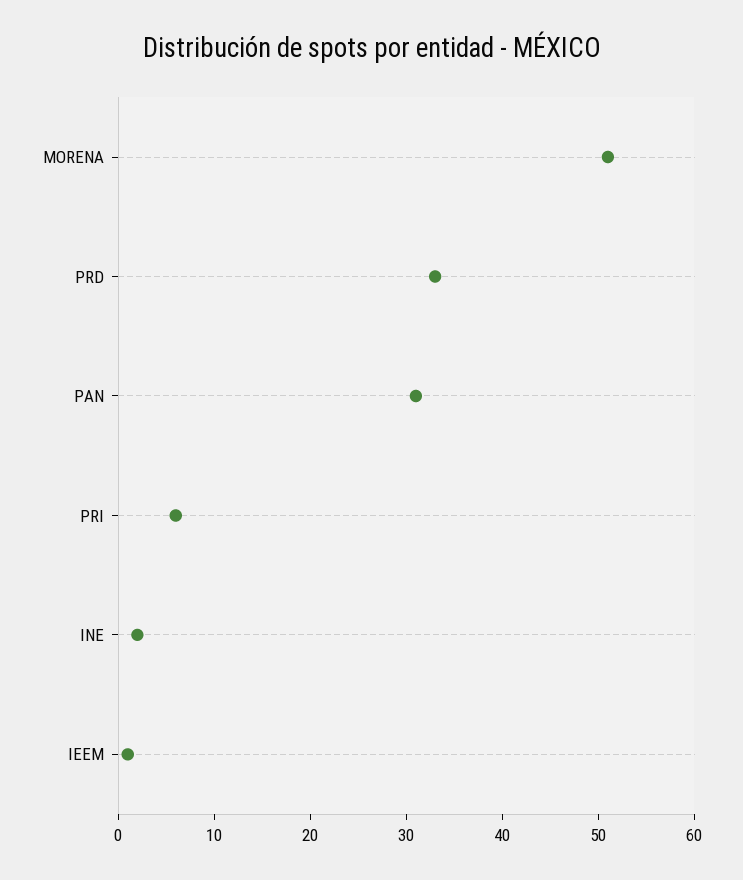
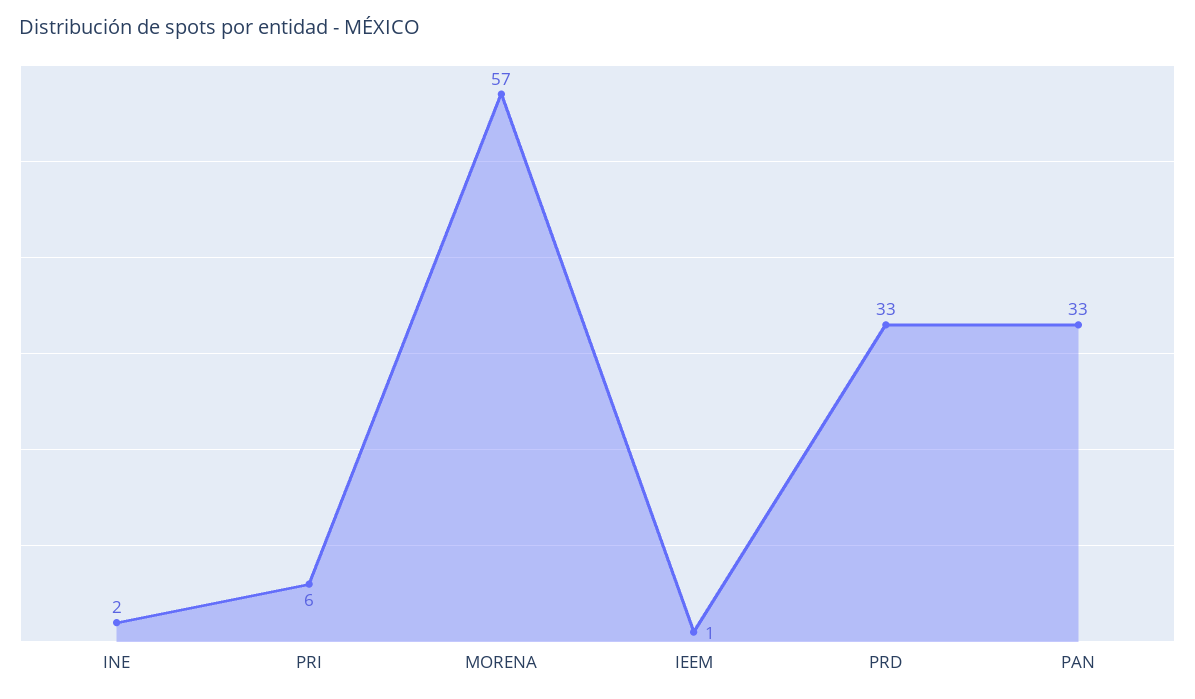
MORENA: 51 -> 57
PAN: 31 -> 33

